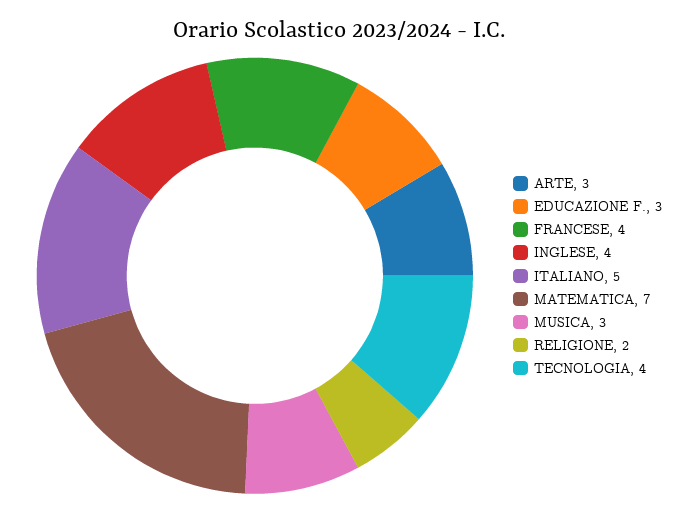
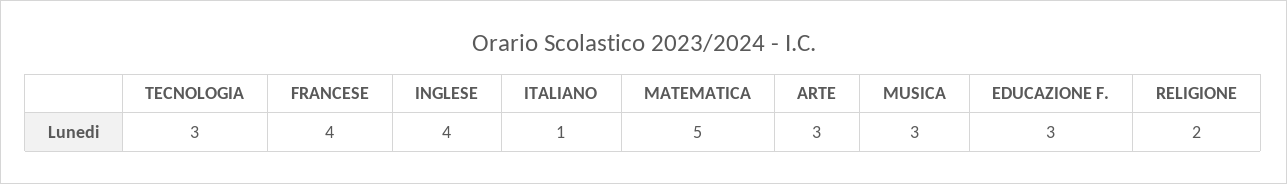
ITALIANO: 5 -> 1
MATEMATICA: 7 -> 5
TECNOLOGIA: 4 -> 3

